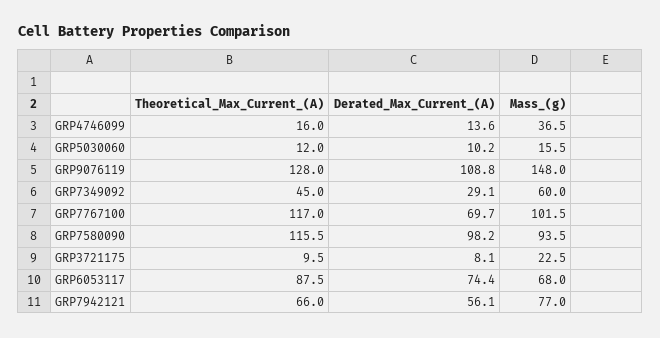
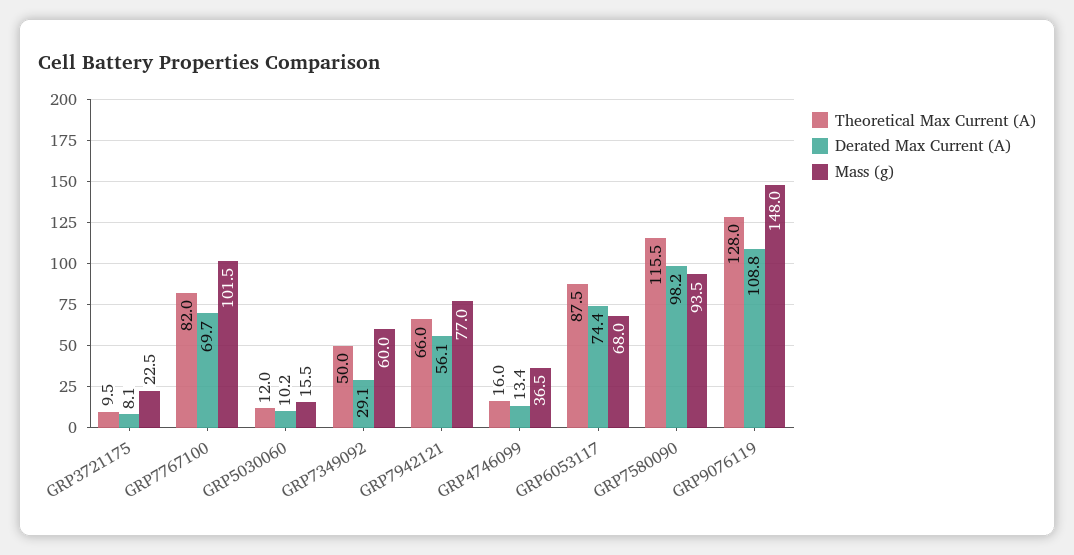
Derated_Max_Current_(A), GRP4746099: 13.6 -> 13.4
Theoretical_Max_Current_(A), GRP7349092: 45 -> 50
Theoretical_Max_Current_(A), GRP7767100: 117 -> 82

